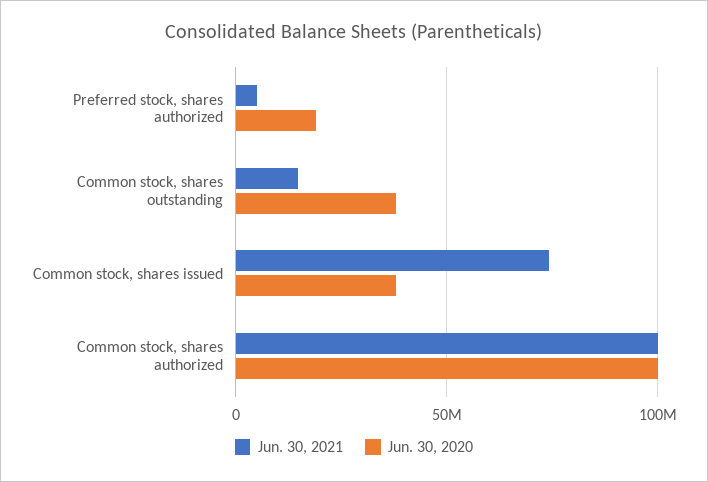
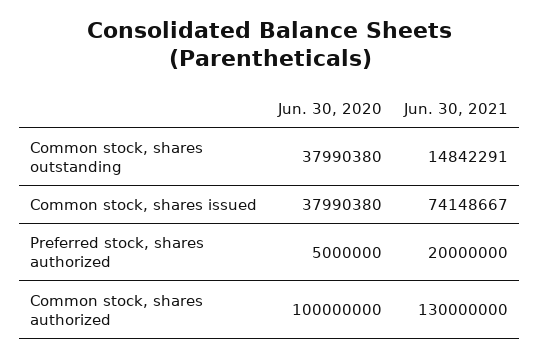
Jun. 30, 2021, Preferred stock, shares authorized: 5000000 -> 20000000
Jun. 30, 2020, Preferred stock, shares authorized: 20000000 -> 5000000
Jun. 30, 2021, Common stock, shares authorized: 100000000 -> 130000000

